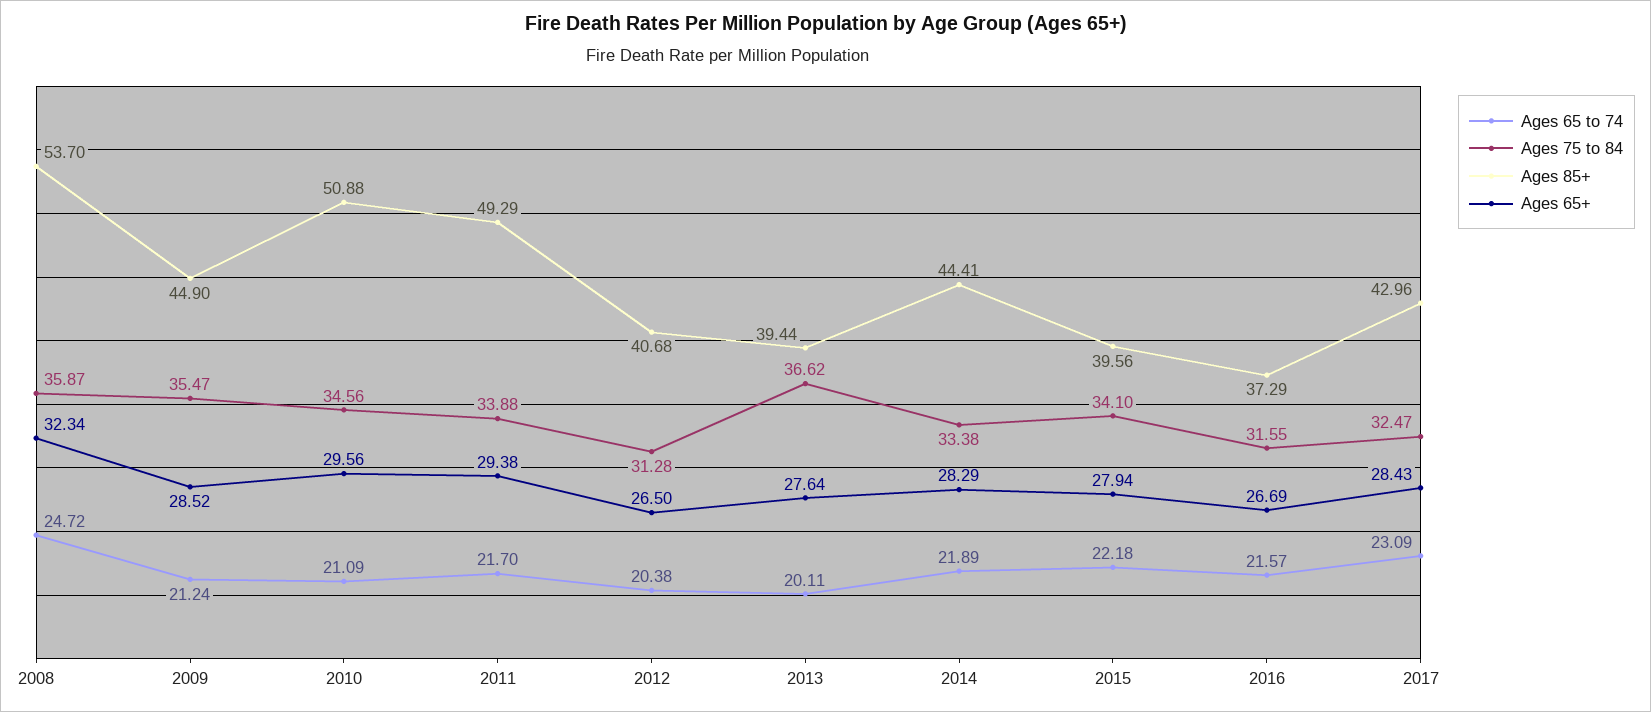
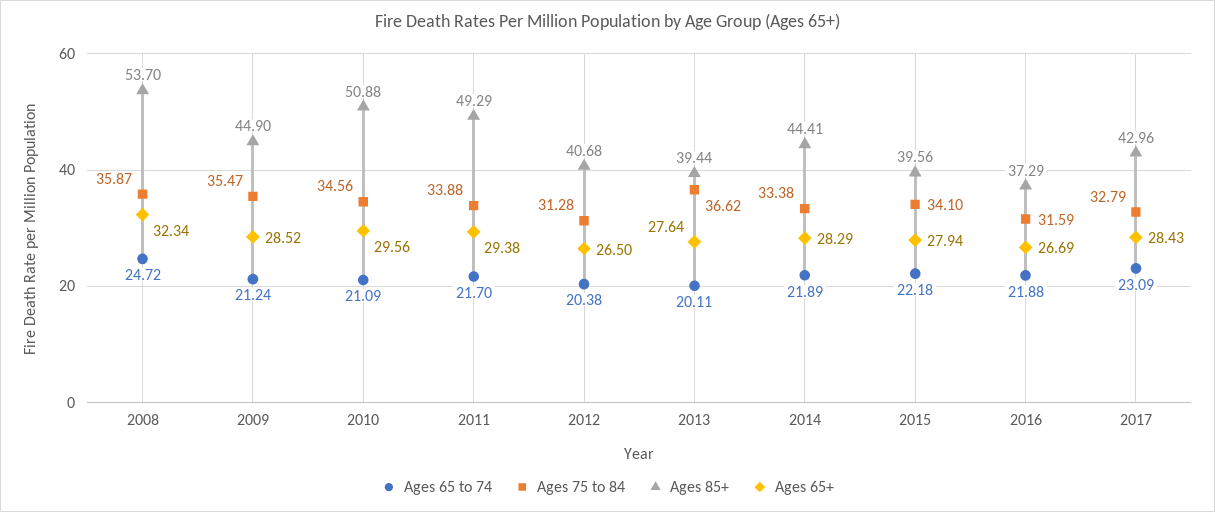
Ages 65 to 74, 2016: 21.57 -> 21.88
Ages 75 to 84, 2016: 31.55 -> 31.59
Ages 75 to 84, 2017: 32.47 -> 32.79

